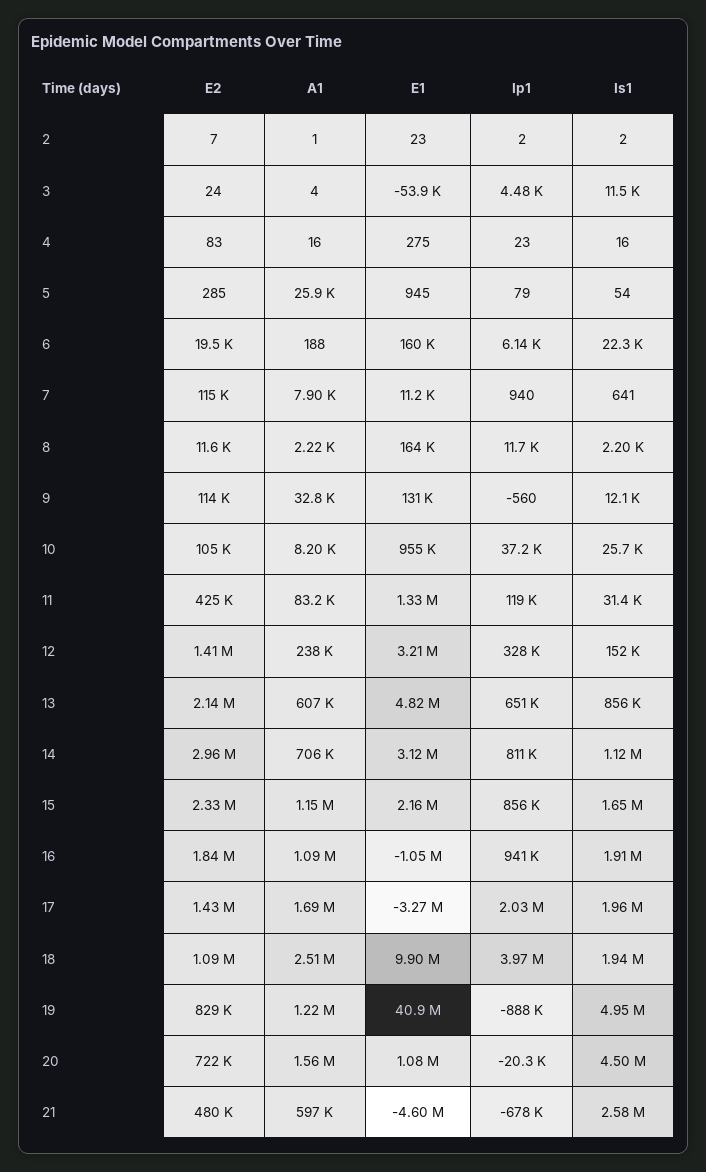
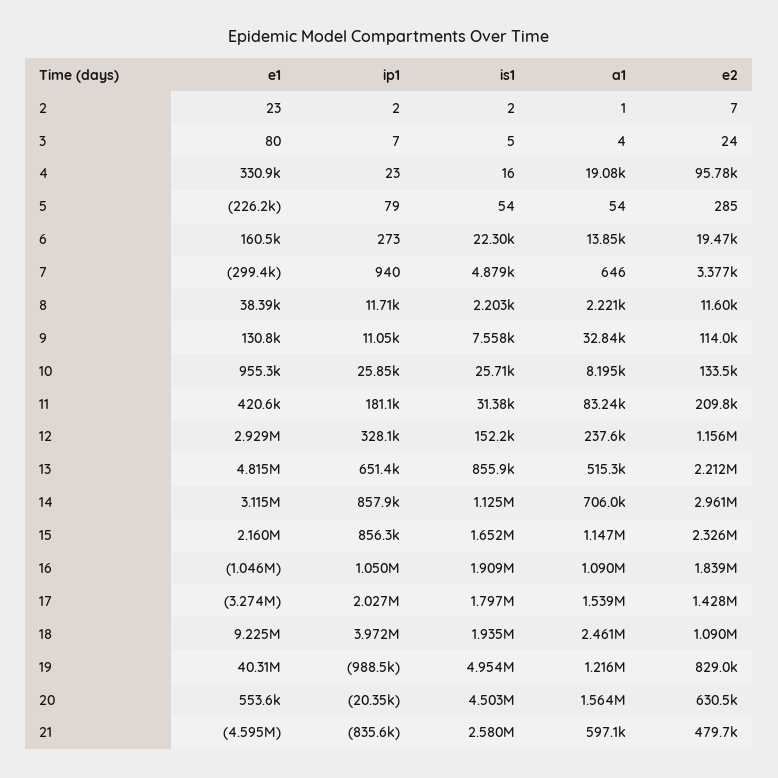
E1, 3: -53900 -> 80
Ip1, 3: 4480 -> 7
Is1, 3: 11500 -> 5
E2, 4: 83 -> 95780
A1, 4: 16 -> 19080
E1, 4: 275 -> 330900
A1, 5: 25900 -> 54
E1, 5: 945 -> -226200
A1, 6: 188 -> 13850
Ip1, 6: 6140 -> 273
E2, 7: 115000 -> 3377
A1, 7: 7900 -> 646
E1, 7: 11200 -> -299400
Is1, 7: 641 -> 4879
E1, 8: 164000 -> 38390
Ip1, 9: -560 -> 11050
Is1, 9: 12100 -> 7558
E2, 10: 105000 -> 133500
Ip1, 10: 37200 -> 25850
E2, 11: 425000 -> 209800
E1, 11: 1330000 -> 420600
Ip1, 11: 119000 -> 181100
E2, 12: 1410000 -> 1156000
E1, 12: 3210000 -> 2929000
E2, 13: 2140000 -> 2212000
A1, 13: 607000 -> 515300
Ip1, 14: 811000 -> 857900
Ip1, 16: 941000 -> 1050000
A1, 17: 1690000 -> 1539000
Is1, 17: 1960000 -> 1797000
A1, 18: 2510000 -> 2461000
E1, 18: 9900000 -> 9225000
E1, 19: 40900000 -> 40310000
Ip1, 19: -888000 -> -988500
E2, 20: 722000 -> 630500
E1, 20: 1080000 -> 553600
Ip1, 21: -678000 -> -835600

